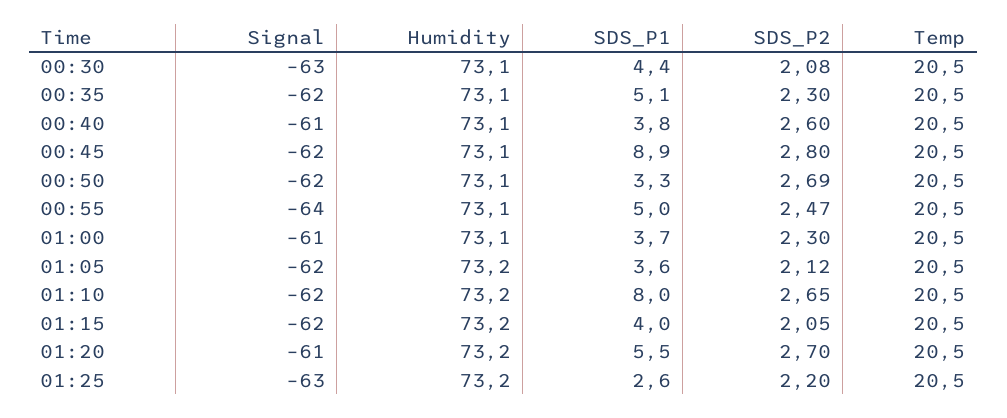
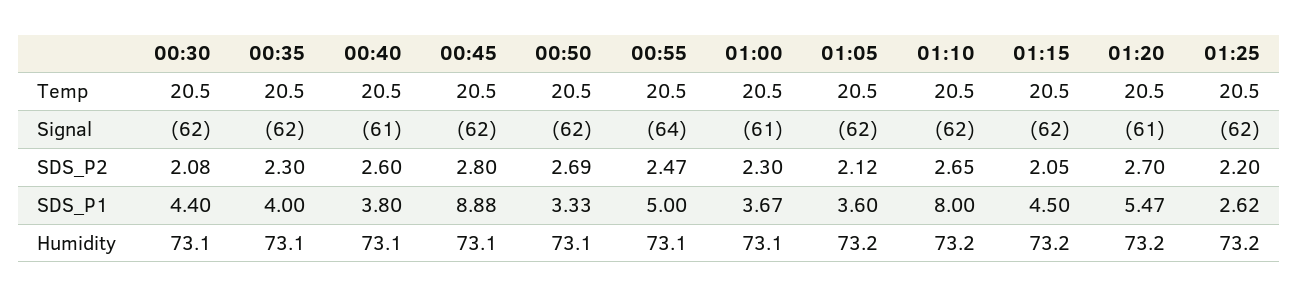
Signal, 00:30: -63 -> -62
SDS_P1, 00:35: 5.1 -> 4
SDS_P1, 01:15: 4 -> 4.5
Signal, 01:25: -63 -> -62

